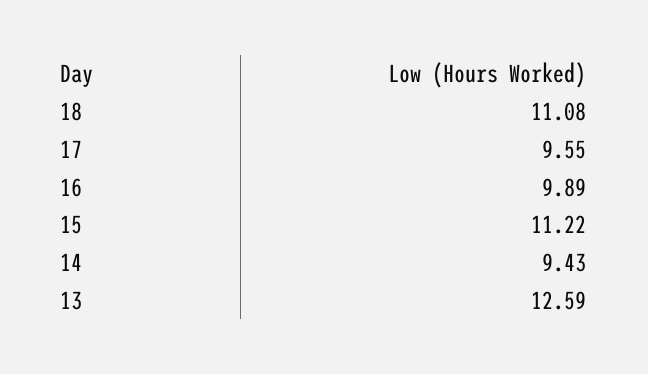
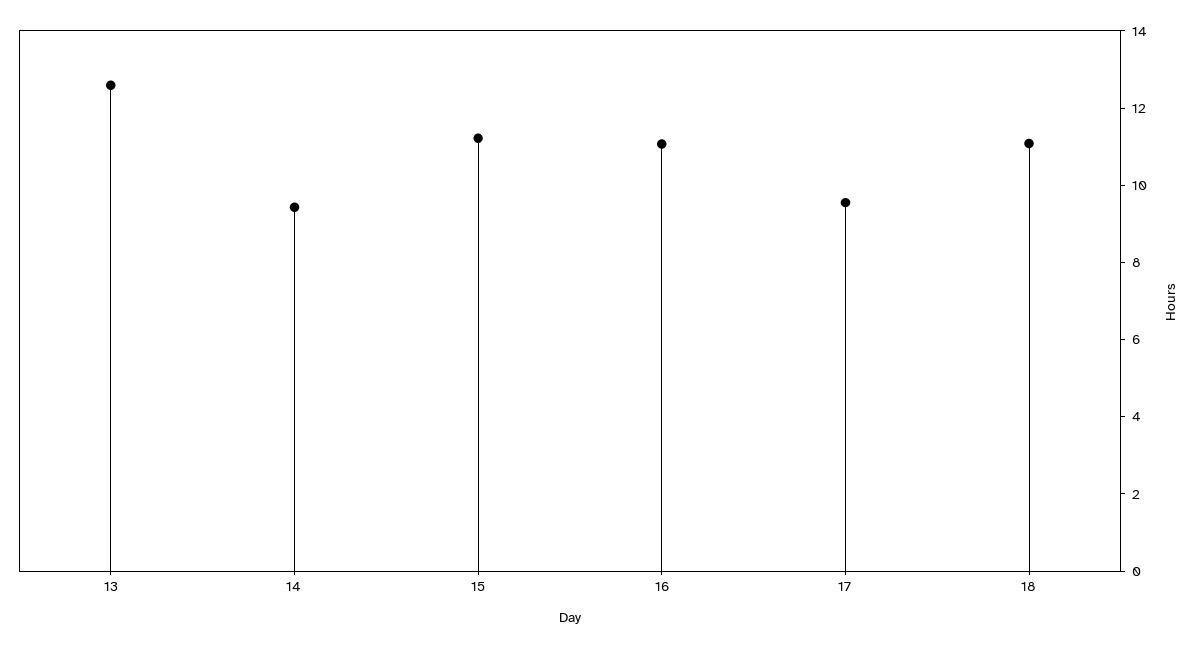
16: 9.89 -> 11

